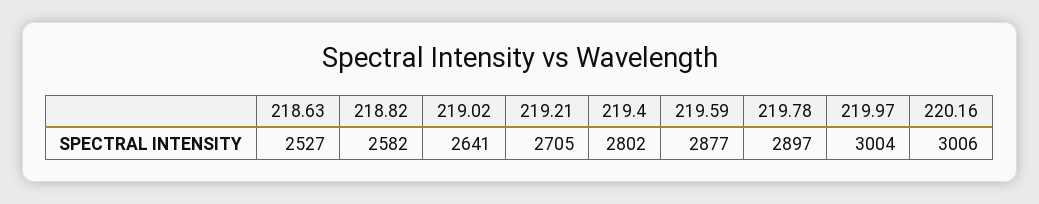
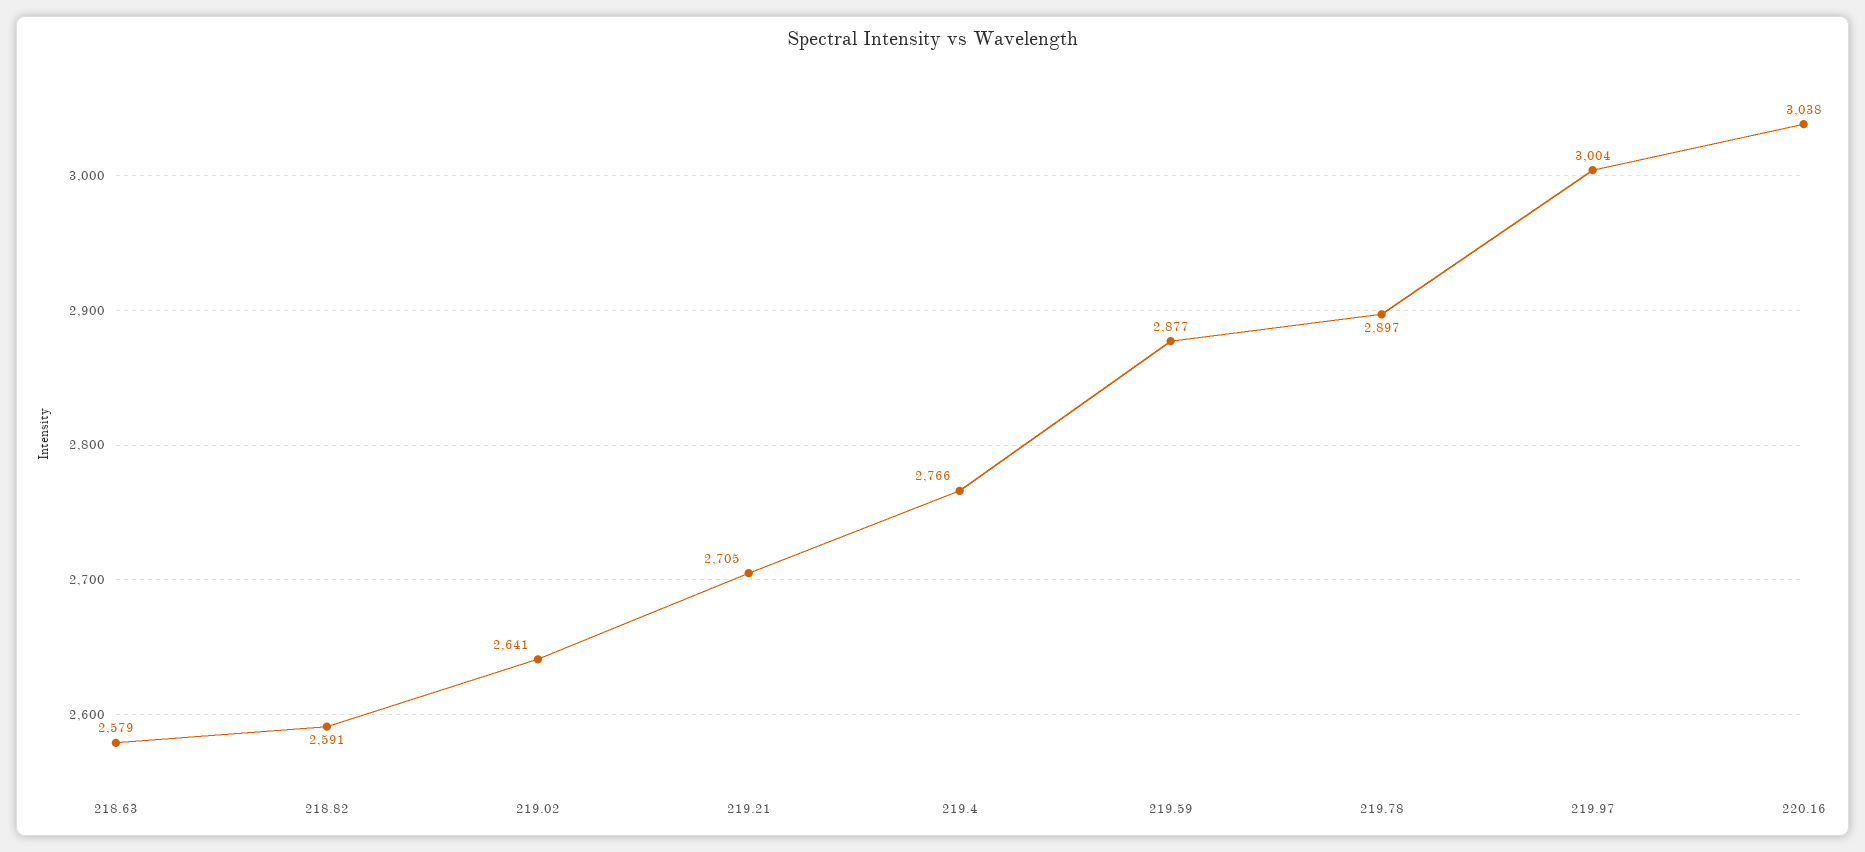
218.63: 2527 -> 2579
218.82: 2582 -> 2591
219.4: 2802 -> 2766
220.16: 3006 -> 3038

